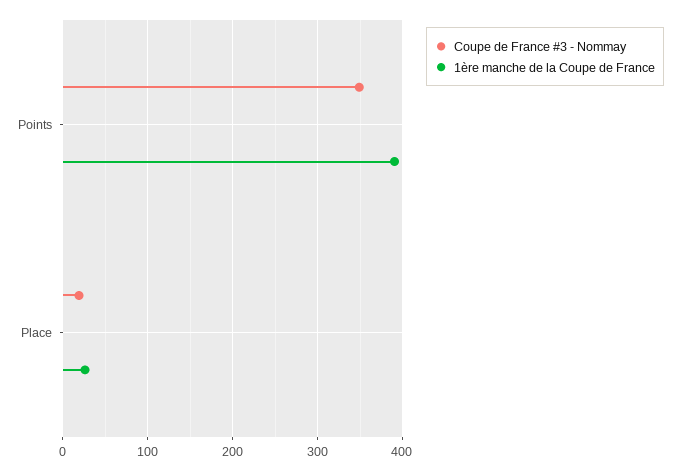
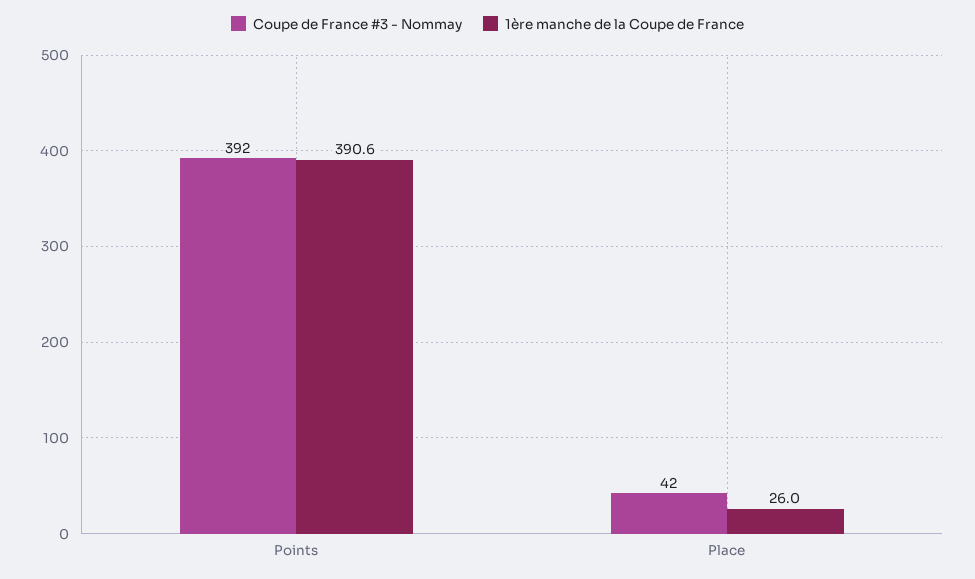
Coupe de France #3 - Nommay, Points: 350 -> 392
Coupe de France #3 - Nommay, Place: 20 -> 42

